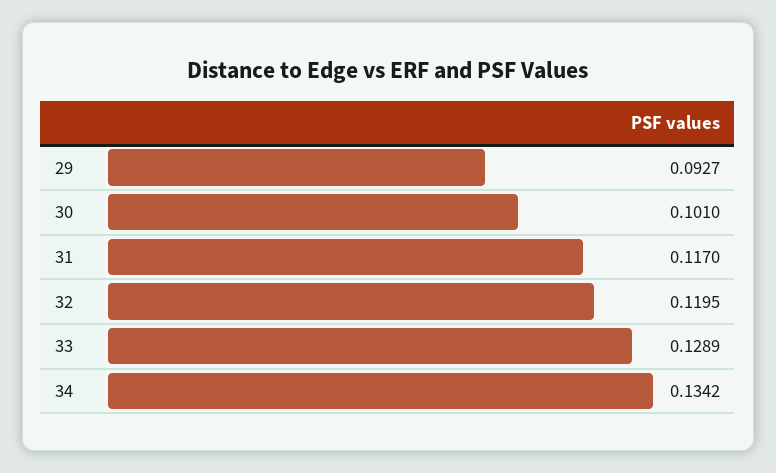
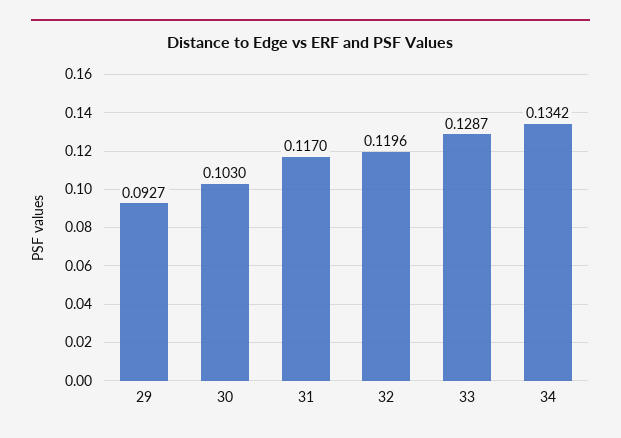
30: 0.101 -> 0.103
32: 0.1195 -> 0.1196
33: 0.1289 -> 0.1287

